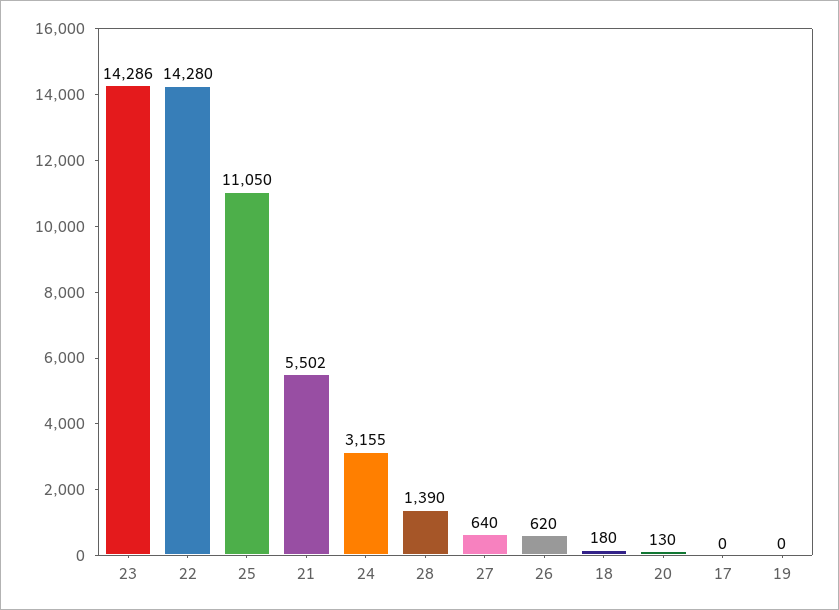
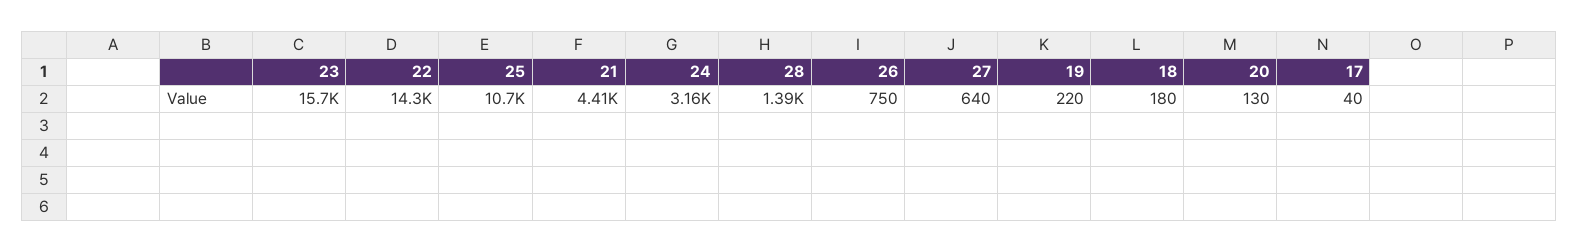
23: 14286 -> 15700
25: 11050 -> 10700
21: 5502 -> 4410
26: 620 -> 750
17: 0 -> 40
19: 0 -> 220

